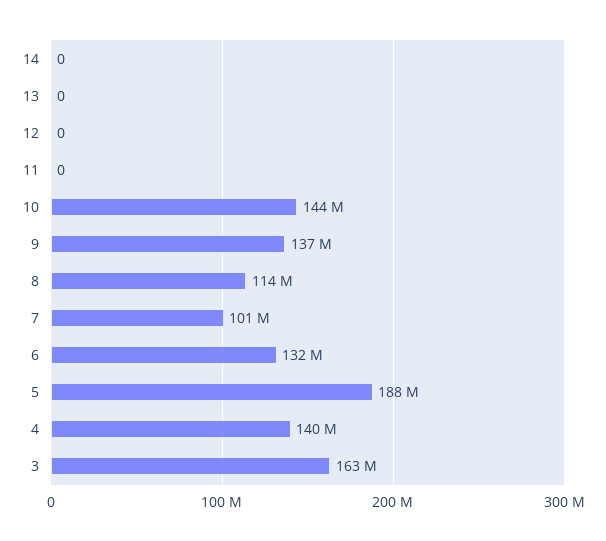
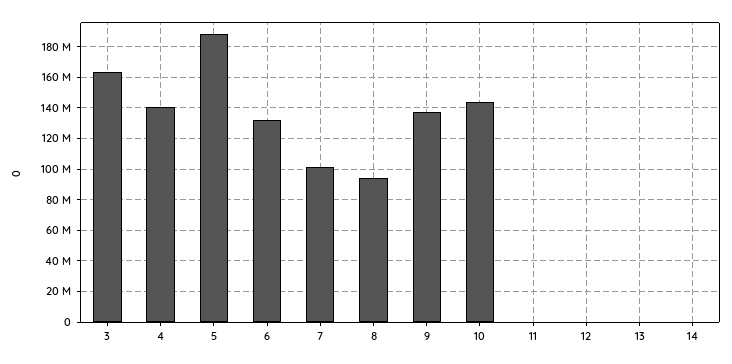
8: 114000000 -> 95000000

